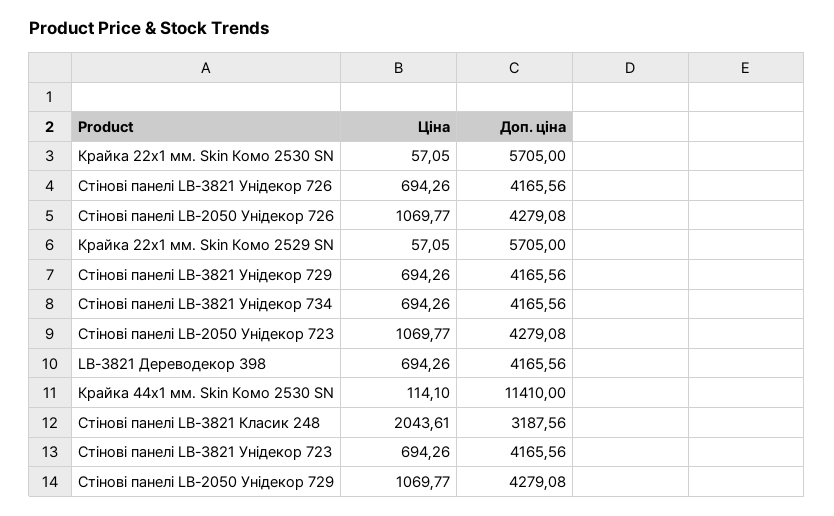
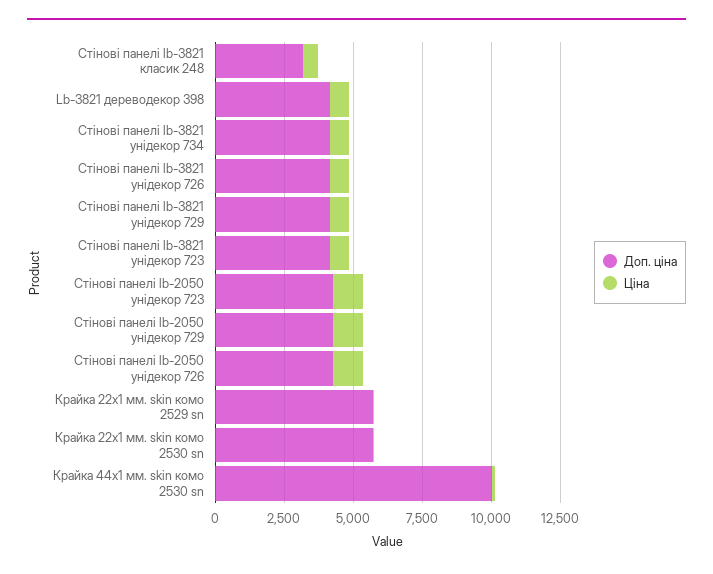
Доп. ціна, Крайка 44x1 мм. Skin Комо 2530 SN: 11410 -> 10000
Ціна, Стінові панелі LB-3821 Класик 248: 2043.61 -> 500

